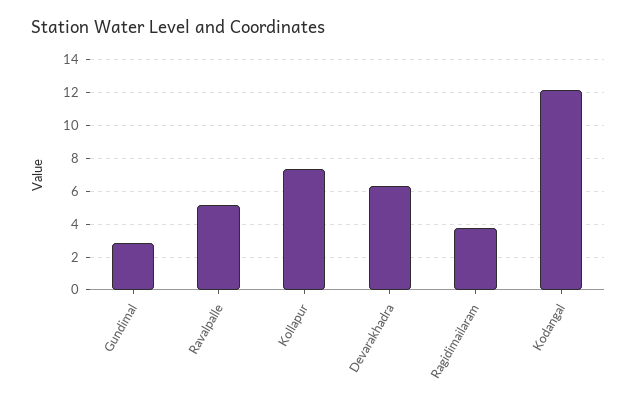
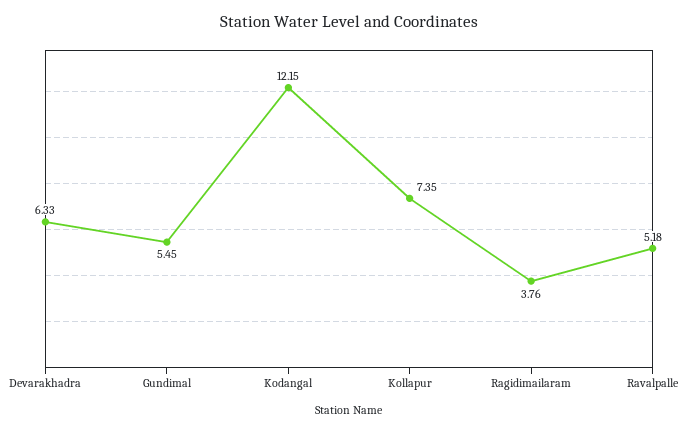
Gundimal: 3 -> 5.45

